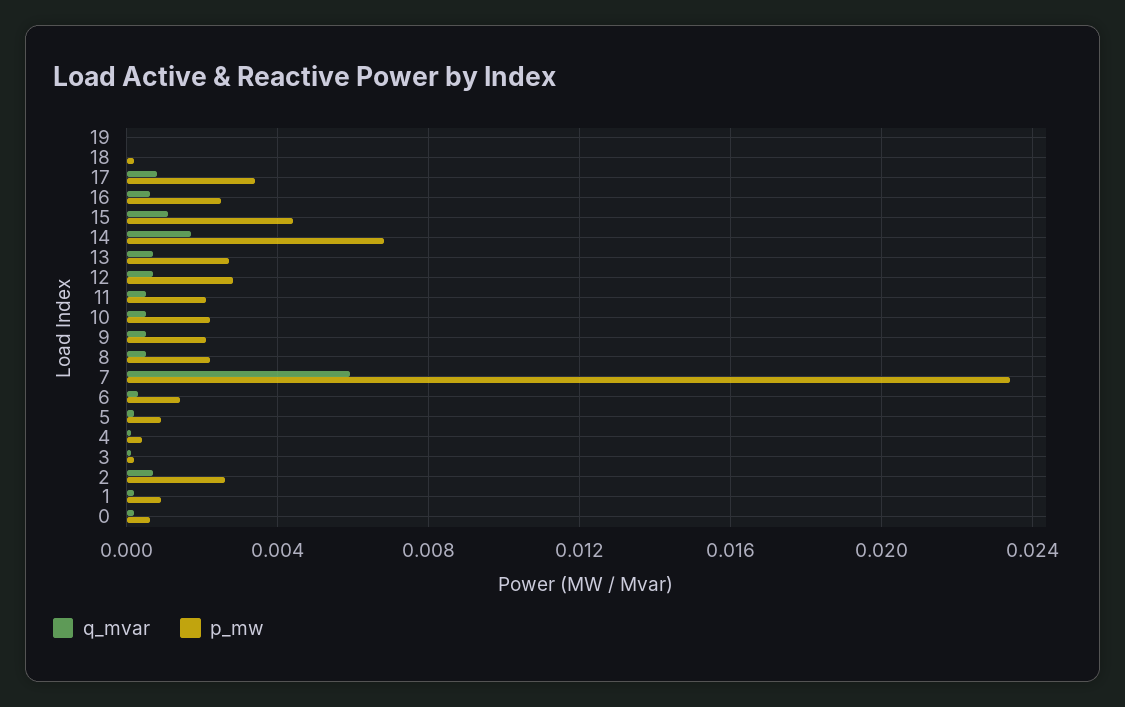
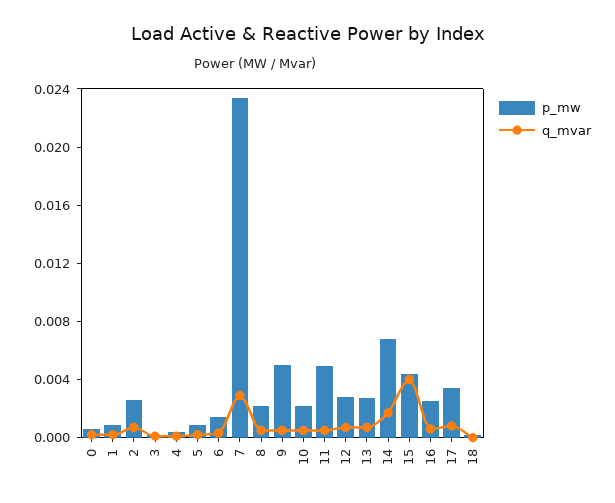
q_mvar, 19: 0 -> none
p_mw, 19: 0 -> none
q_mvar, 15: 0.001 -> 0.004
p_mw, 11: 0.002 -> 0.005
p_mw, 9: 0.002 -> 0.005
q_mvar, 7: 0.006 -> 0.003

